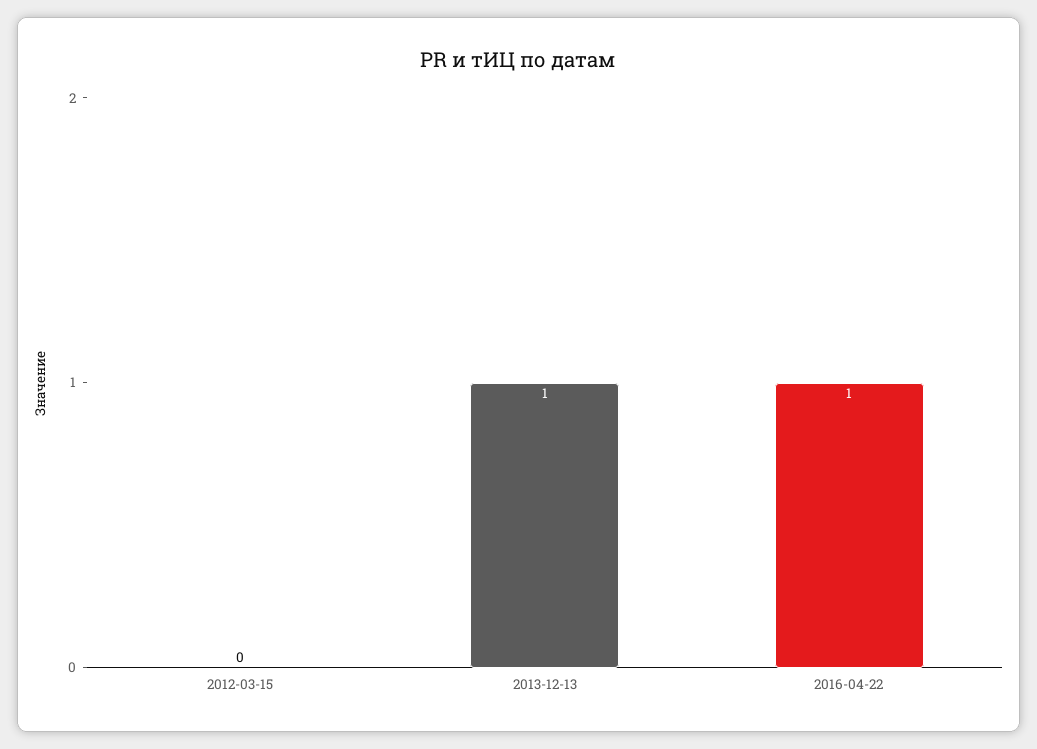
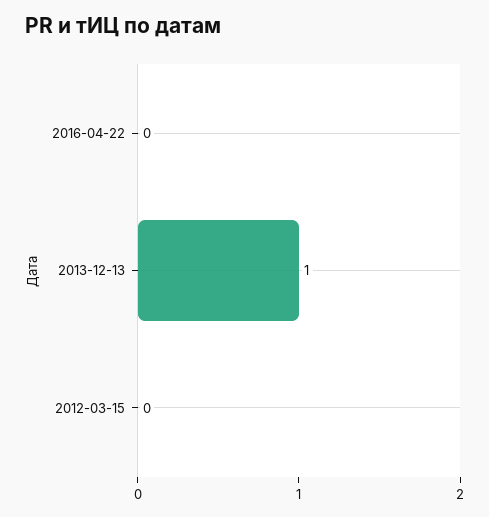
2016-04-22: 1 -> 0

